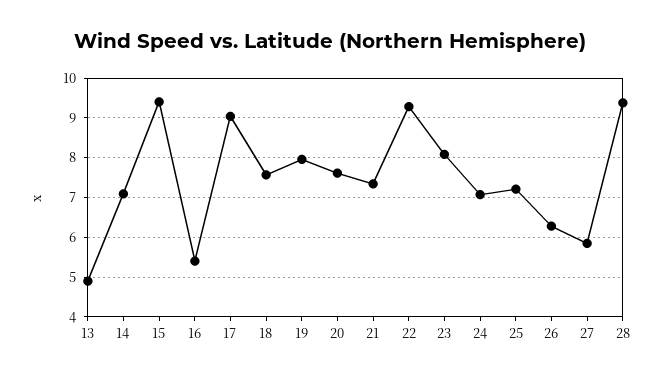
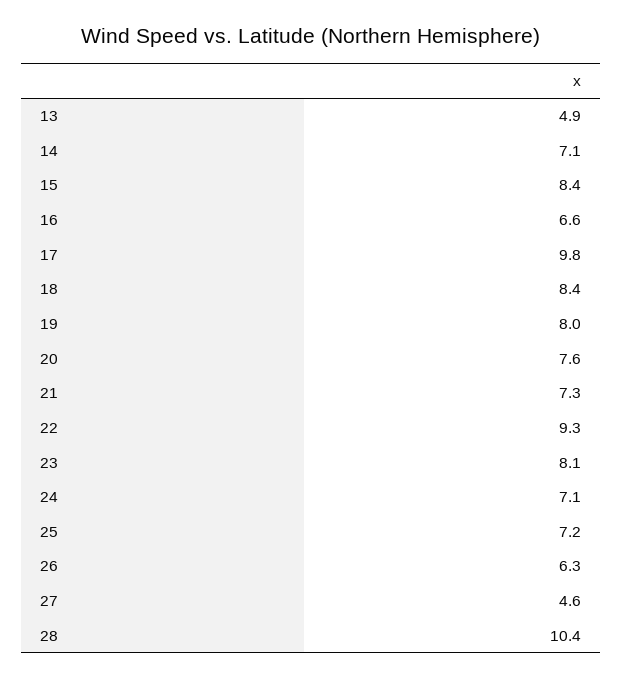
15: 9.4 -> 8.4
16: 5.4 -> 6.6
17: 9 -> 9.8
18: 7.6 -> 8.4
27: 5.8 -> 4.6
28: 9.4 -> 10.4

